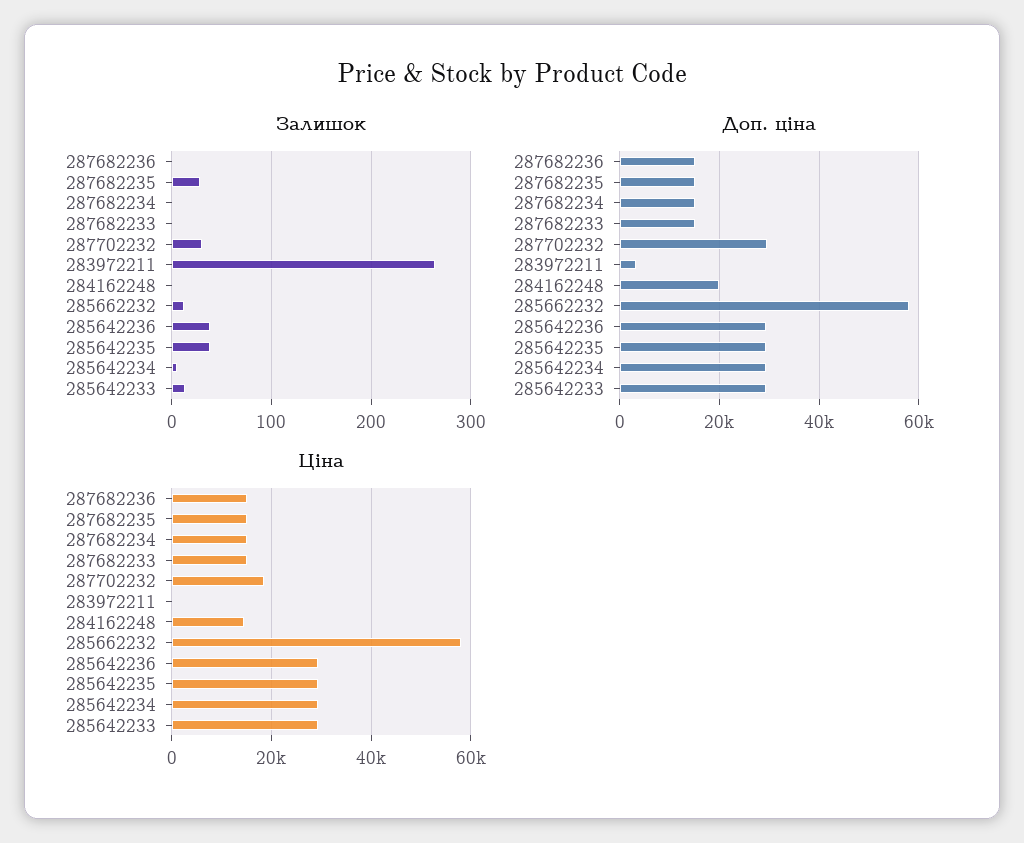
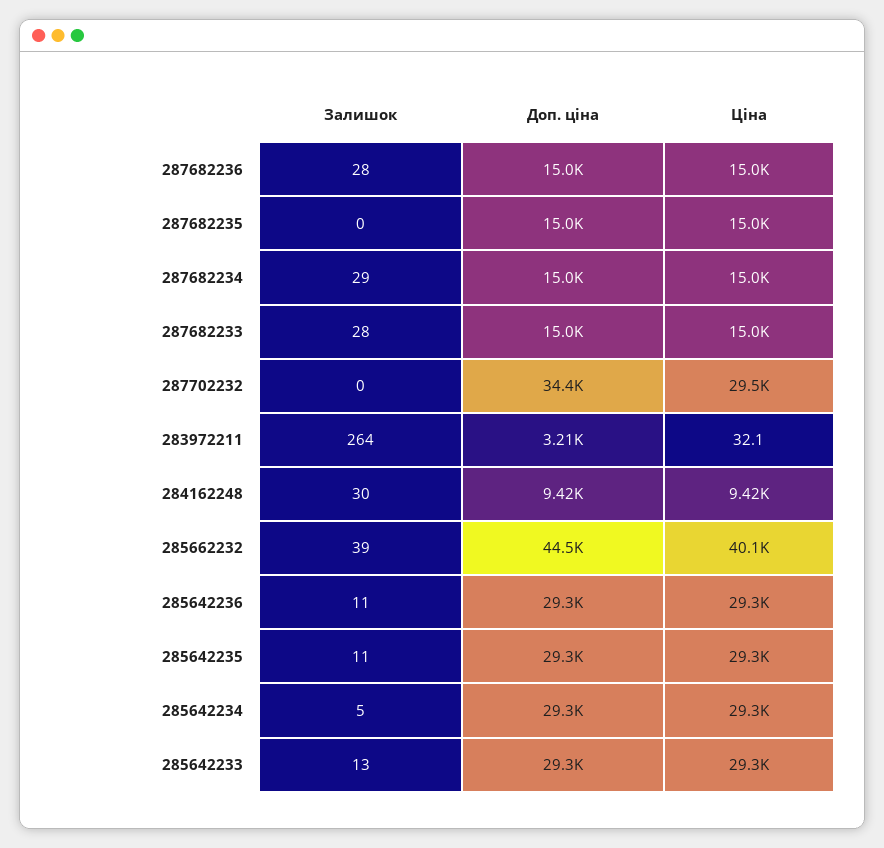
Залишок, 287682236: 0 -> 28
Залишок, 287682235: 30 -> 0
Залишок, 287682234: 0 -> 29
Залишок, 287682233: 0 -> 28
Залишок, 287702232: 30 -> 0
Залишок, 284162248: 0 -> 30
Залишок, 285662232: 10 -> 39
Залишок, 285642236: 40 -> 11
Залишок, 285642235: 40 -> 11
Доп. ціна, 287702232: 30000 -> 34400
Доп. ціна, 284162248: 20000 -> 9420
Доп. ціна, 285662232: 58000 -> 44500
Ціна, 287702232: 18000 -> 29500
Ціна, 284162248: 14000 -> 9420
Ціна, 285662232: 58000 -> 40100

